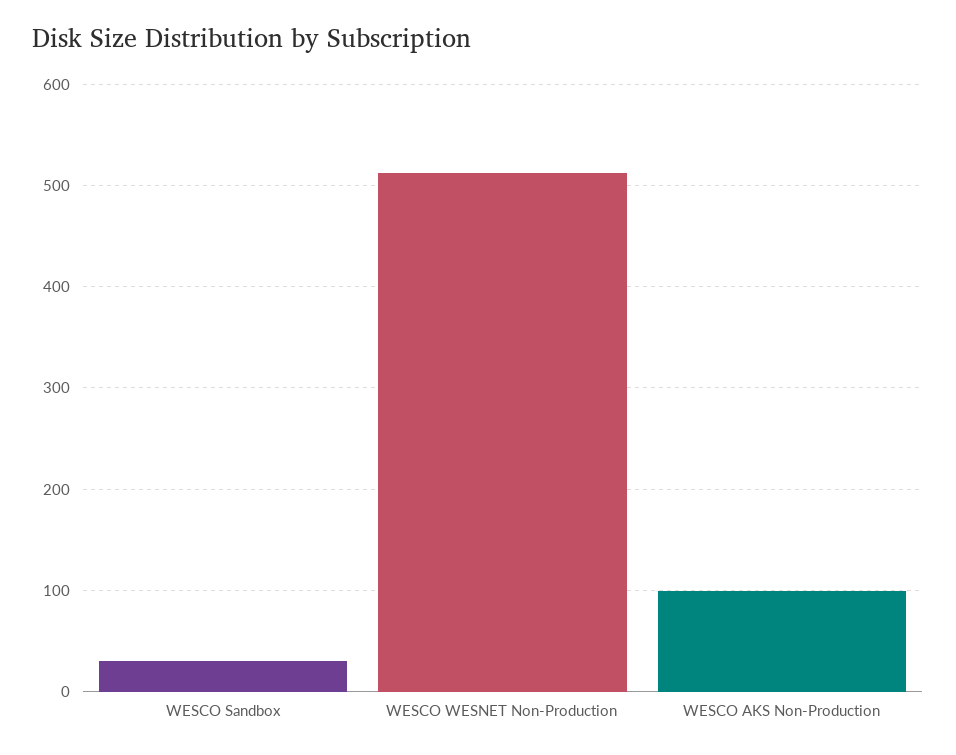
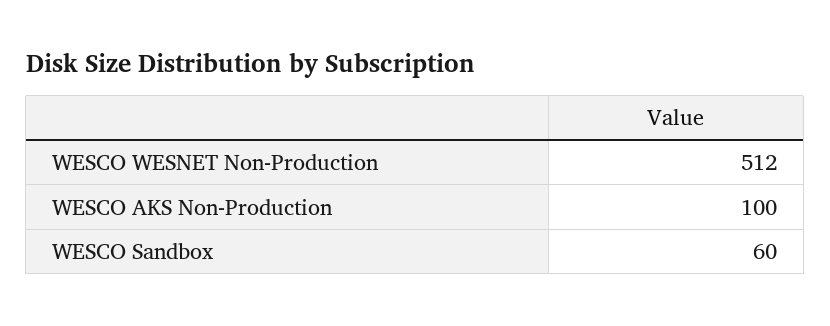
WESCO Sandbox: 30 -> 60

